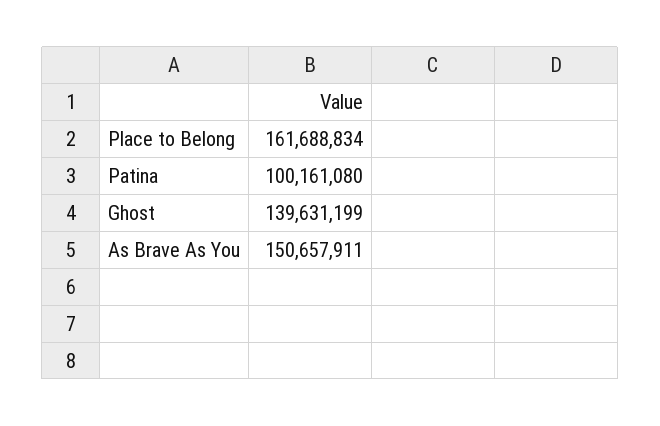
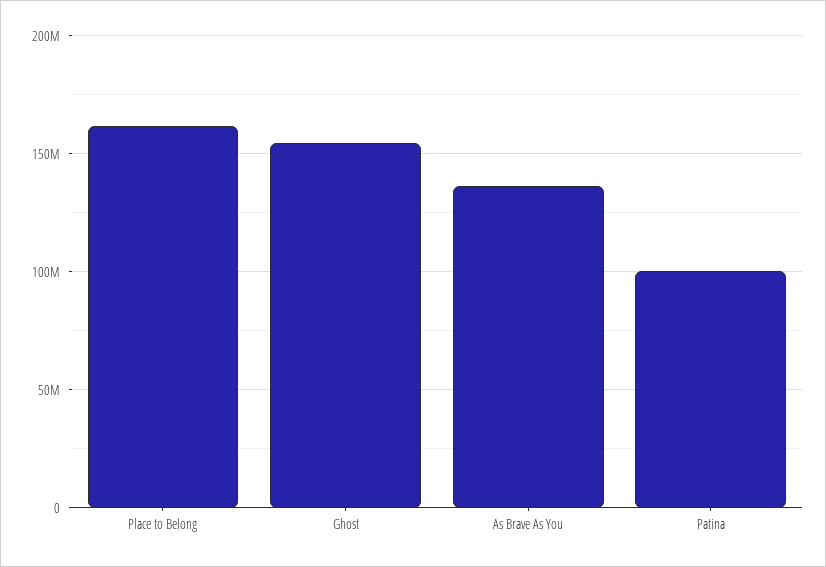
Ghost: 139631199 -> 155000000
As Brave As You: 150657911 -> 135000000

